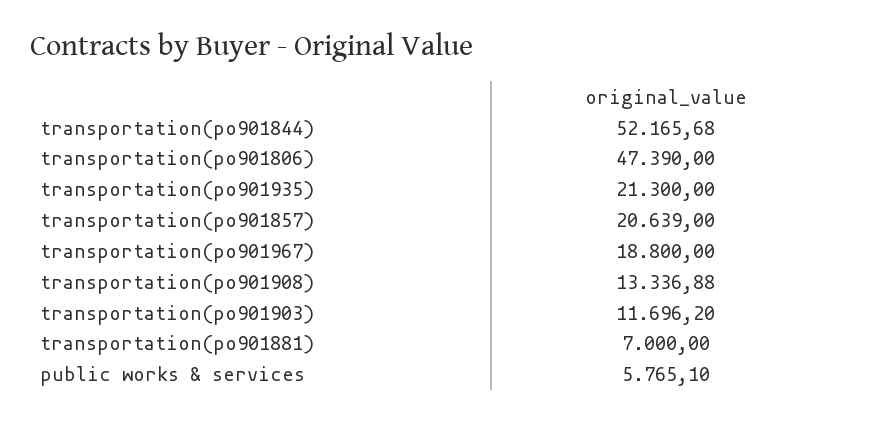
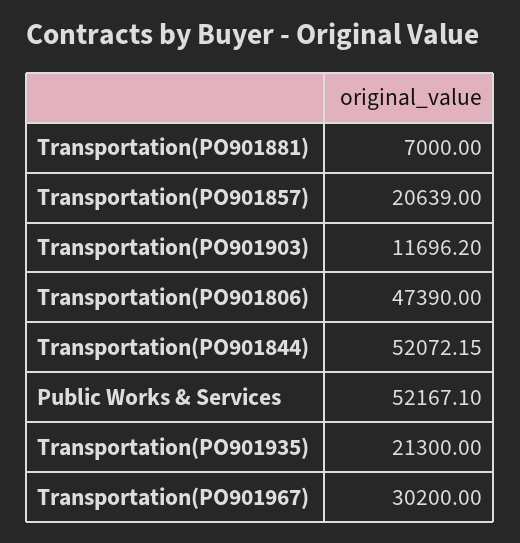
transportation(po901844): 52165.68 -> 52072.15
transportation(po901967): 18800 -> 30200
transportation(po901908): 13336.88 -> none
public works & services: 5765.1 -> 52167.1

